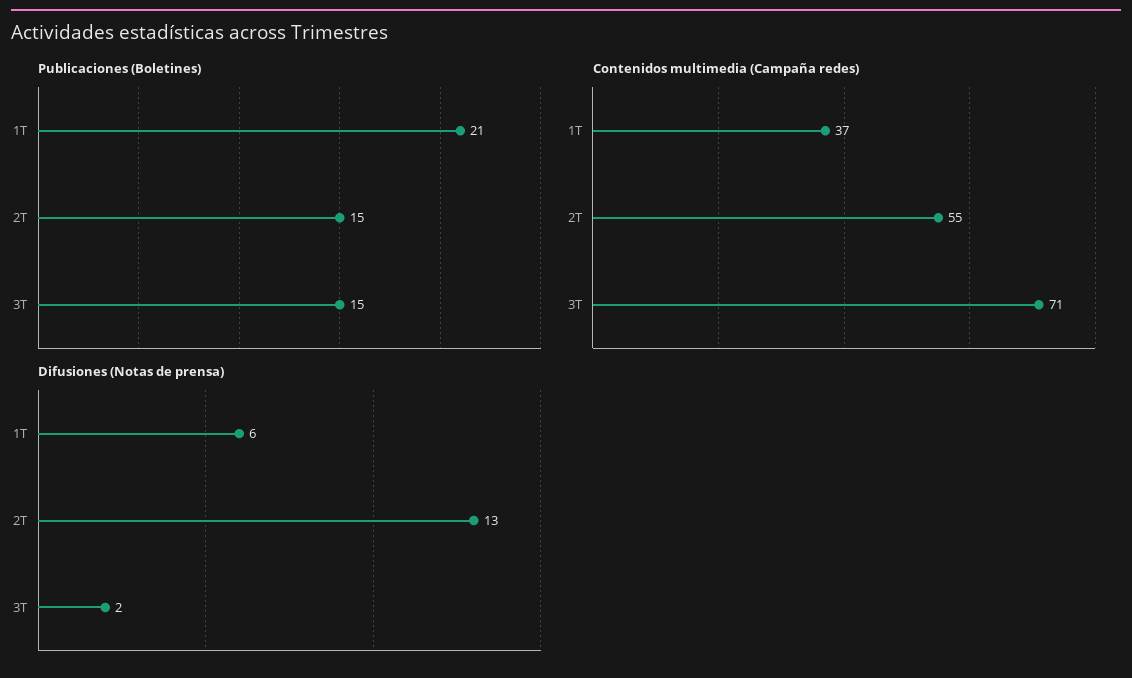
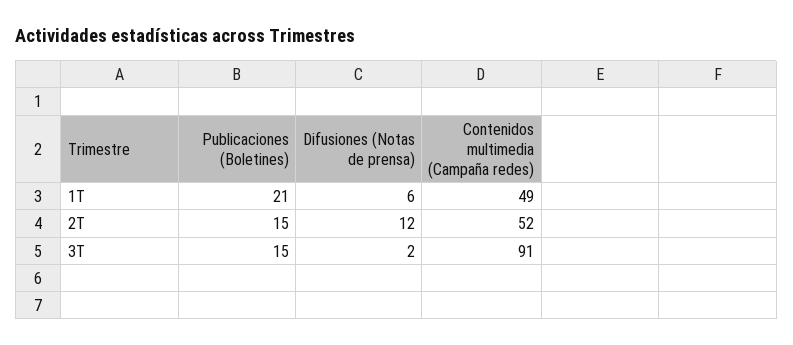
Contenidos multimedia (Campaña redes), 1T: 37 -> 49
Contenidos multimedia (Campaña redes), 2T: 55 -> 52
Contenidos multimedia (Campaña redes), 3T: 71 -> 91
Difusiones (Notas de prensa), 2T: 13 -> 12

